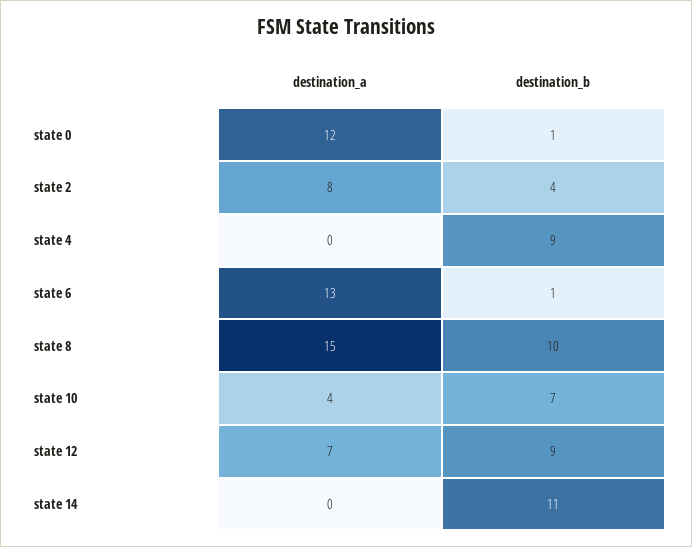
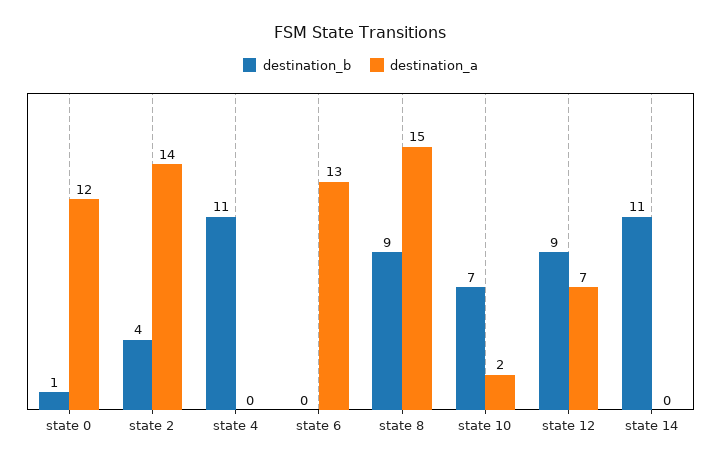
destination_a, state 2: 8 -> 14
destination_b, state 4: 9 -> 11
destination_b, state 6: 1 -> 0
destination_b, state 8: 10 -> 9
destination_a, state 10: 4 -> 2

